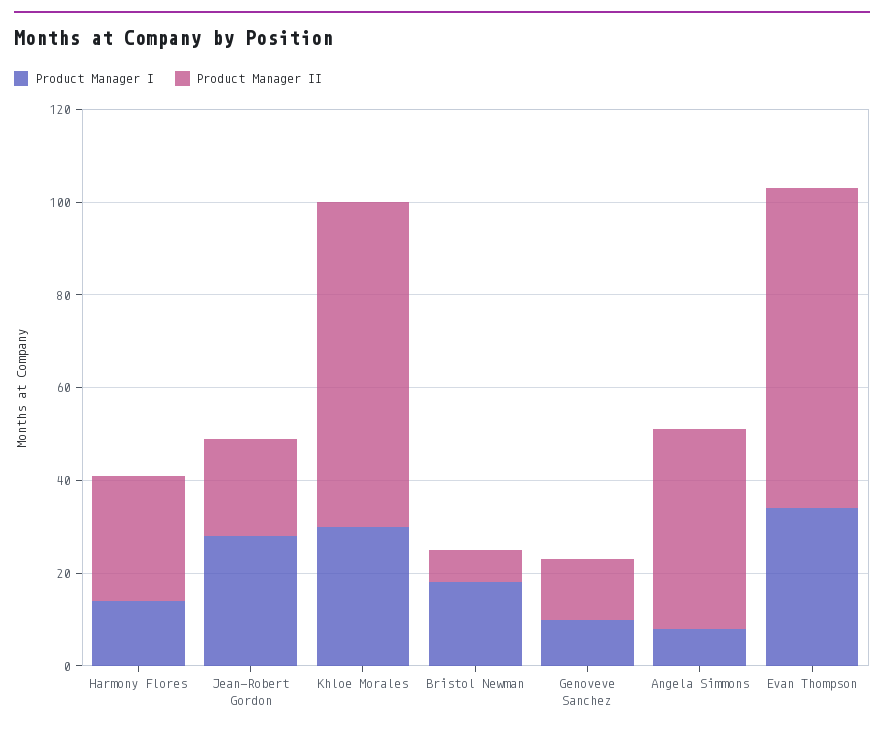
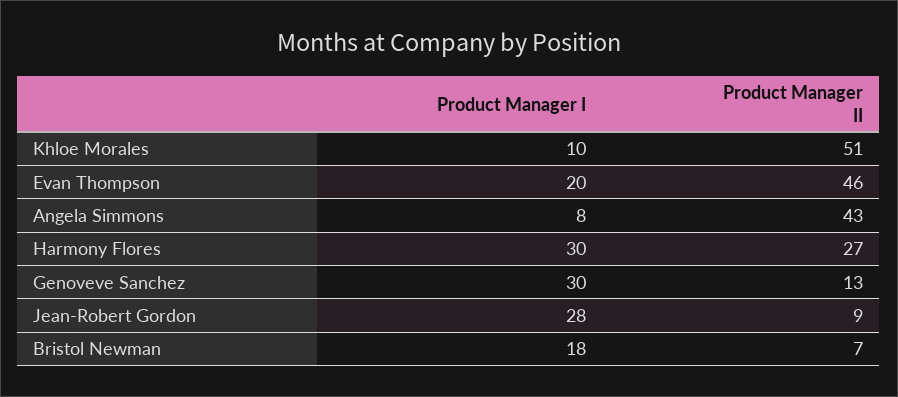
Product Manager I, Harmony Flores: 15 -> 30
Product Manager II, Jean-Robert Gordon: 20 -> 9
Product Manager I, Khloe Morales: 30 -> 10
Product Manager II, Khloe Morales: 70 -> 51
Product Manager I, Genoveve Sanchez: 10 -> 30
Product Manager I, Evan Thompson: 35 -> 20
Product Manager II, Evan Thompson: 70 -> 46

